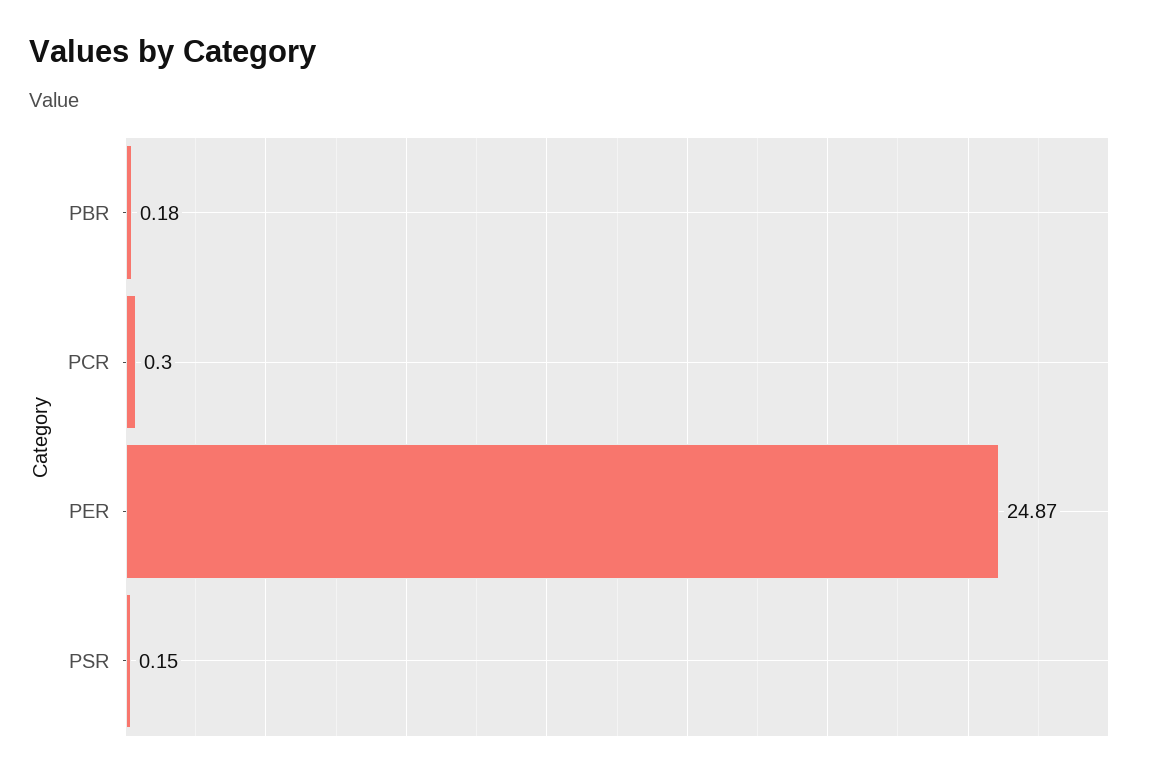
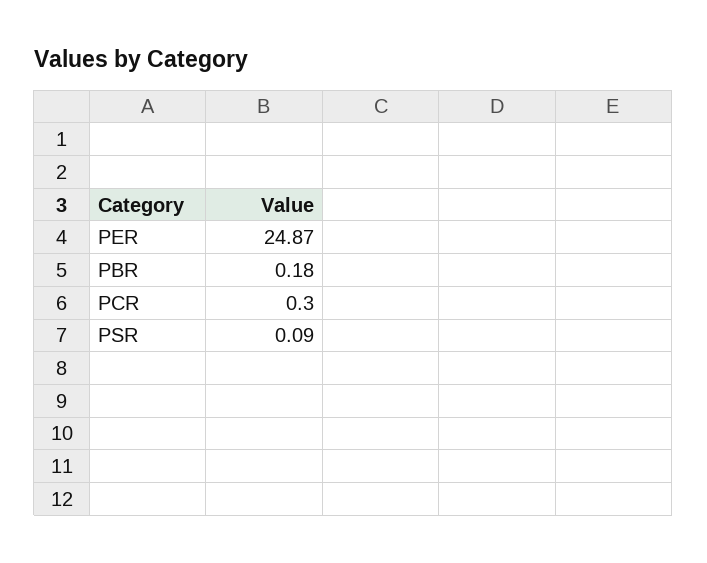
PSR: 0.15 -> 0.09

